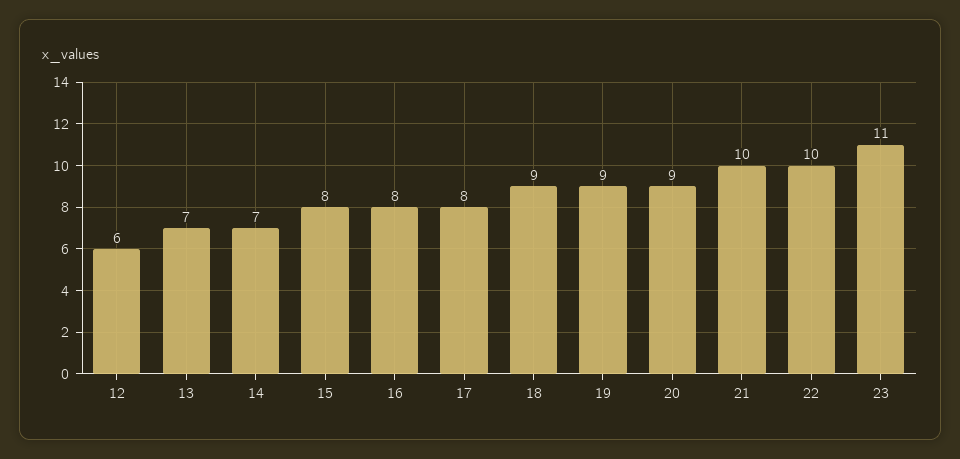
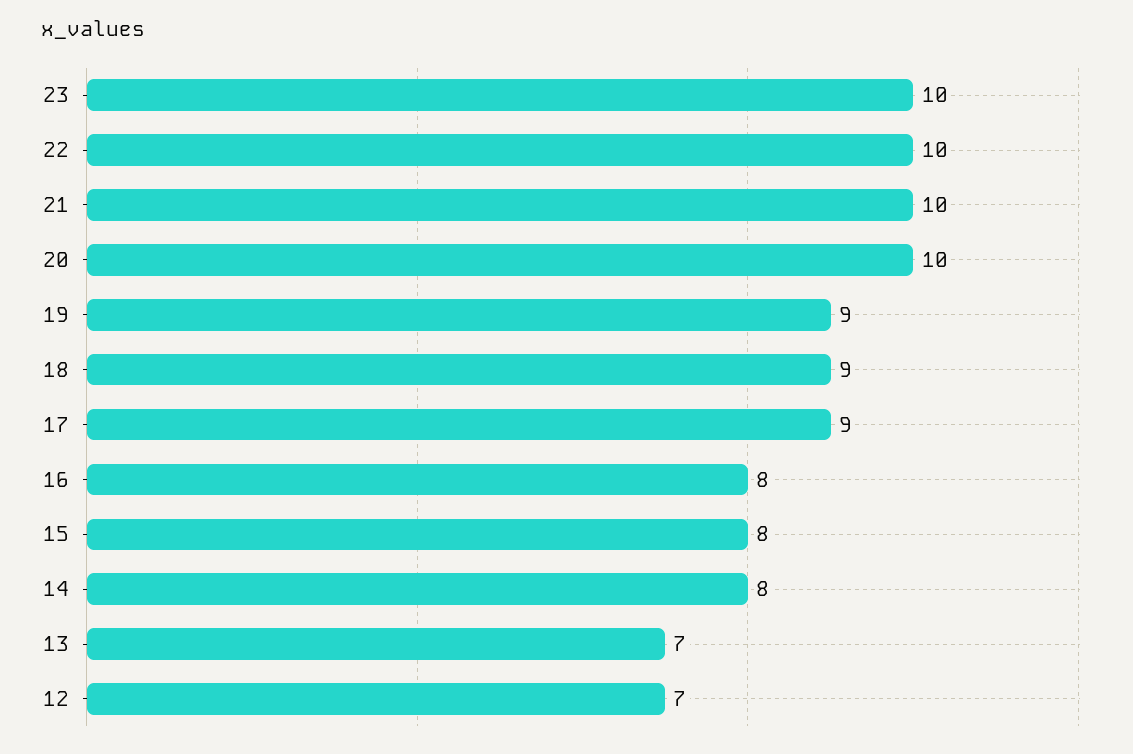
12: 6 -> 7
14: 7 -> 8
17: 8 -> 9
20: 9 -> 10
23: 11 -> 10

